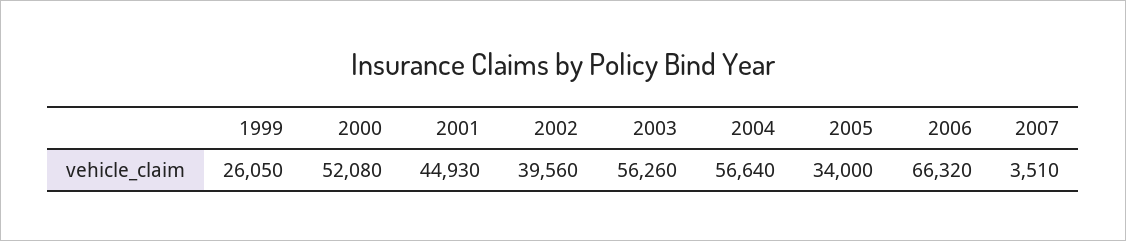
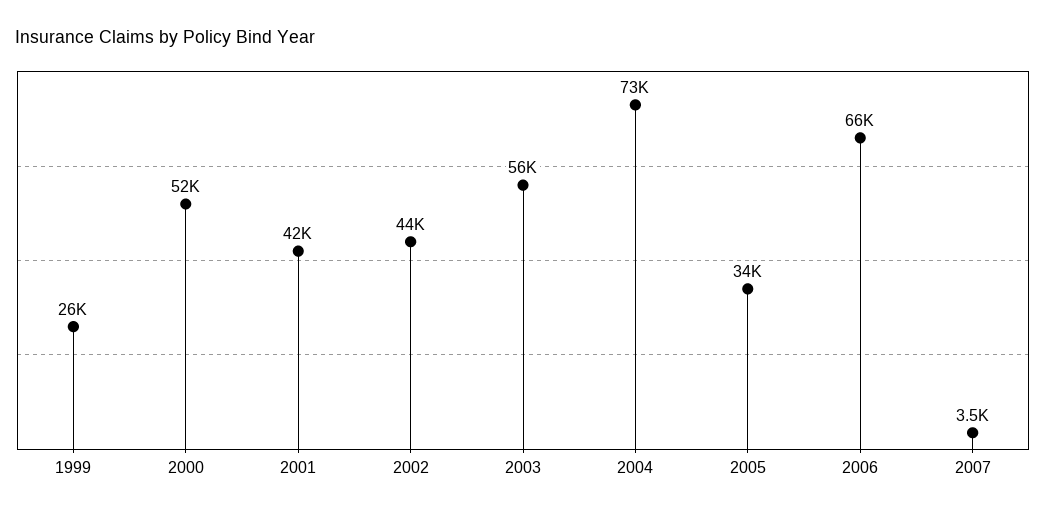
2001: 44930 -> 42000
2002: 39560 -> 44000
2004: 56640 -> 73000

